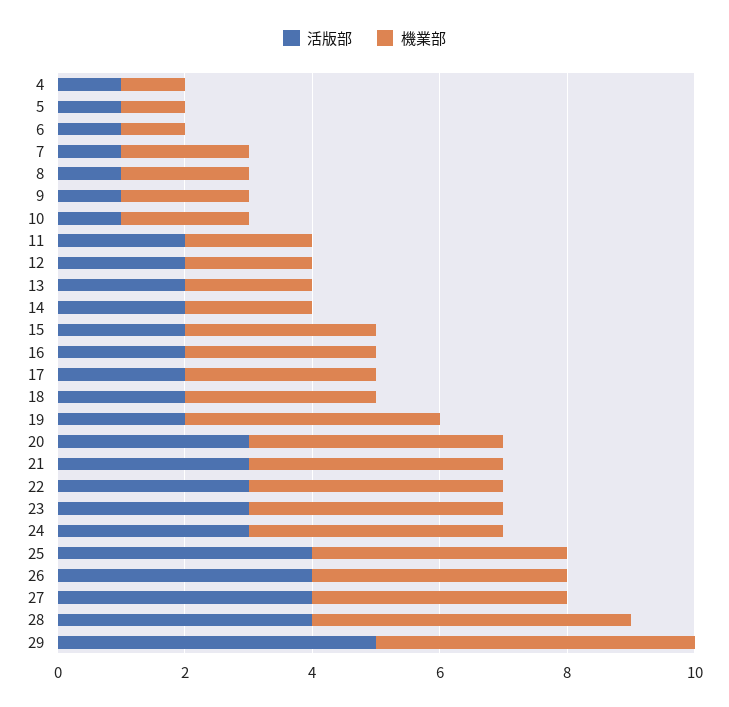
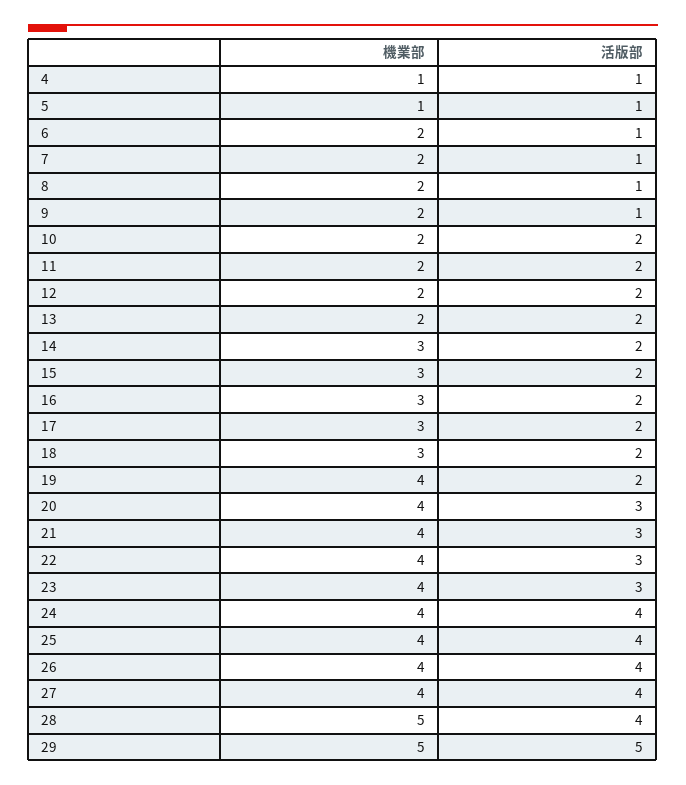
機業部, 6: 1 -> 2
活版部, 10: 1 -> 2
機業部, 14: 2 -> 3
活版部, 24: 3 -> 4

